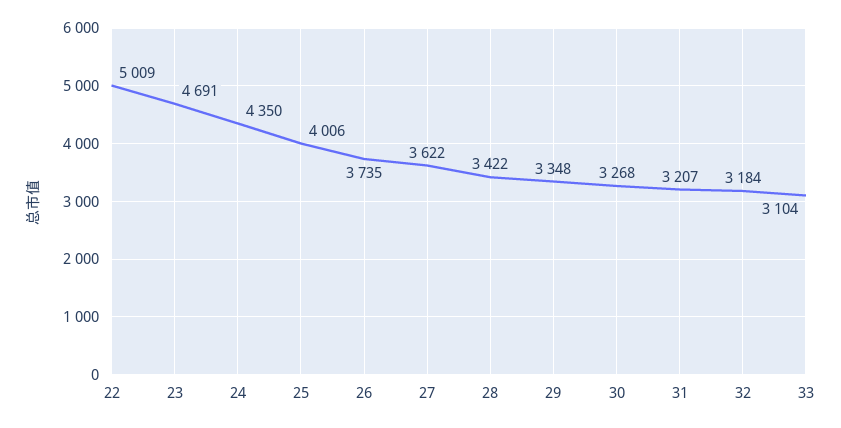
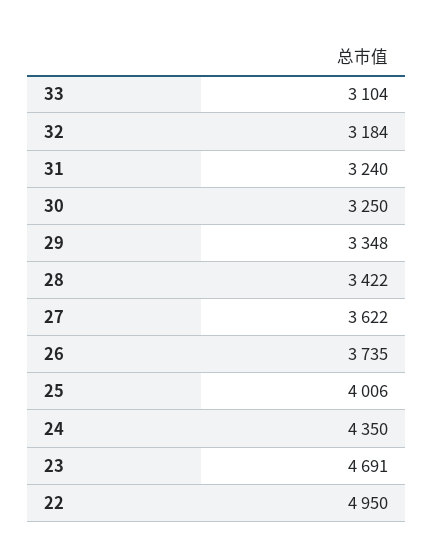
22: 5009 -> 4950
30: 3268 -> 3250
31: 3207 -> 3240

